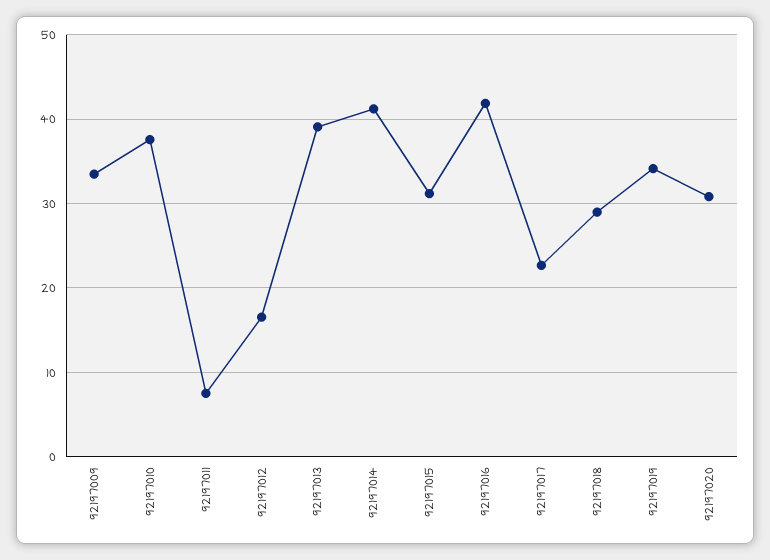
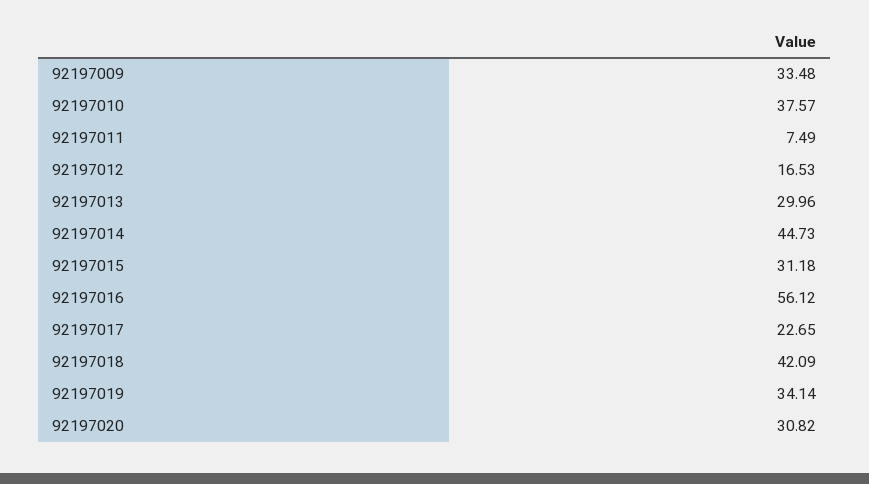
92197013: 39 -> 29.96
92197014: 41 -> 44.73
92197016: 42 -> 56.12
92197018: 29 -> 42.09

